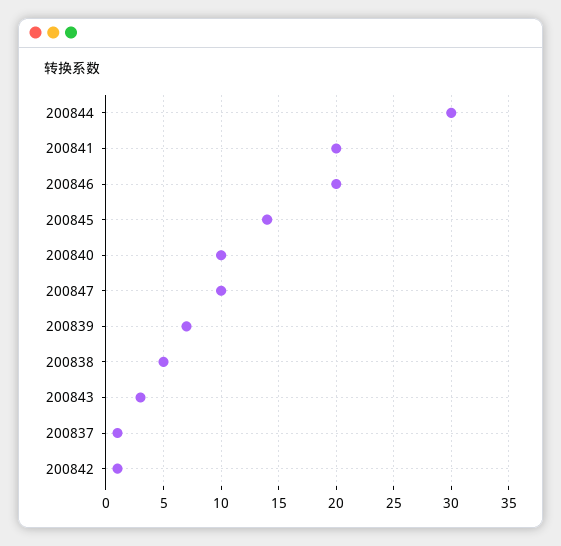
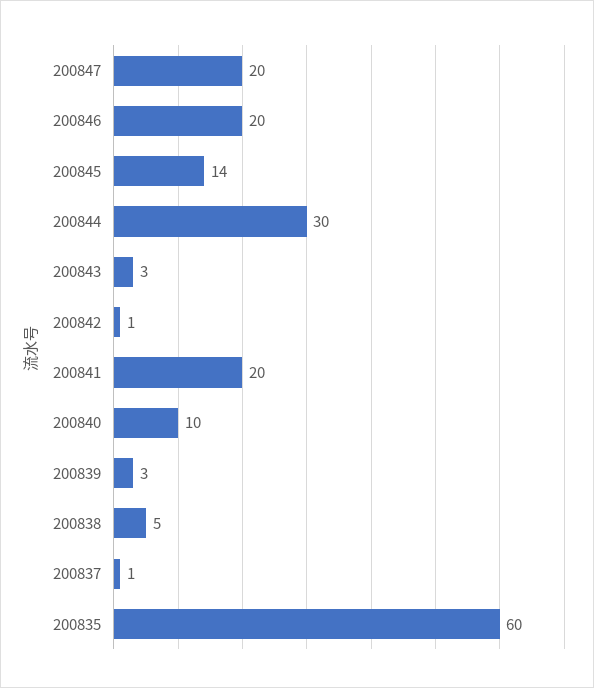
200847: 10 -> 20
200839: 7 -> 3
200835: none -> 60

